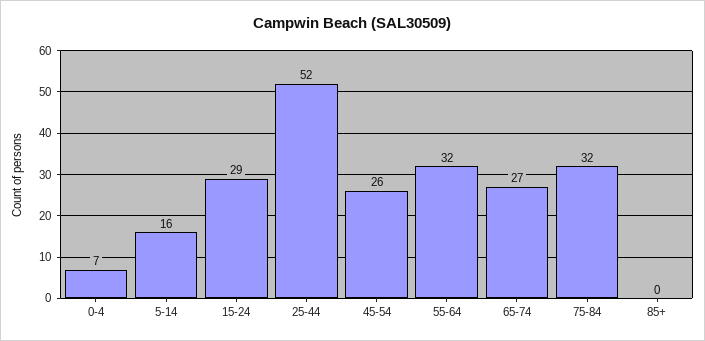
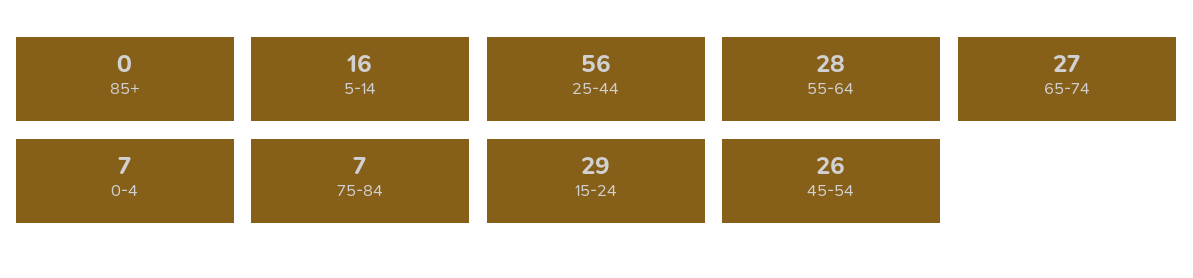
25-44: 52 -> 56
55-64: 32 -> 28
75-84: 32 -> 7

